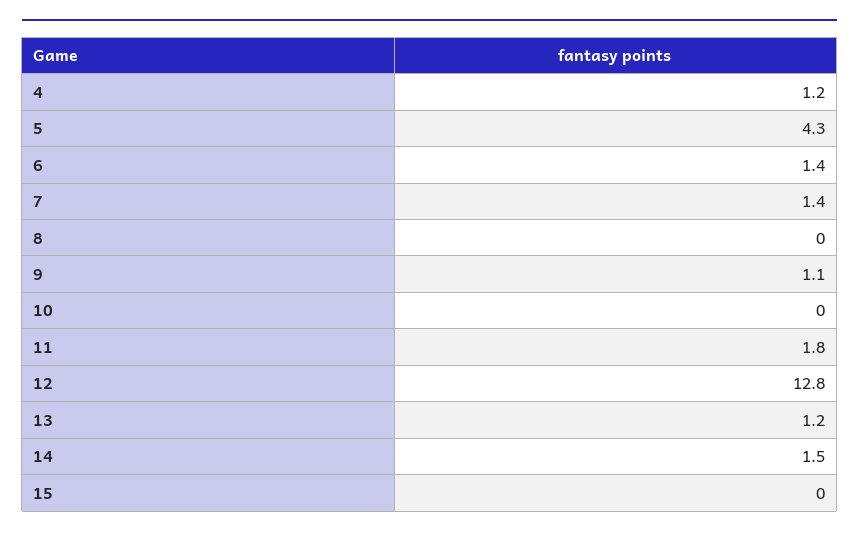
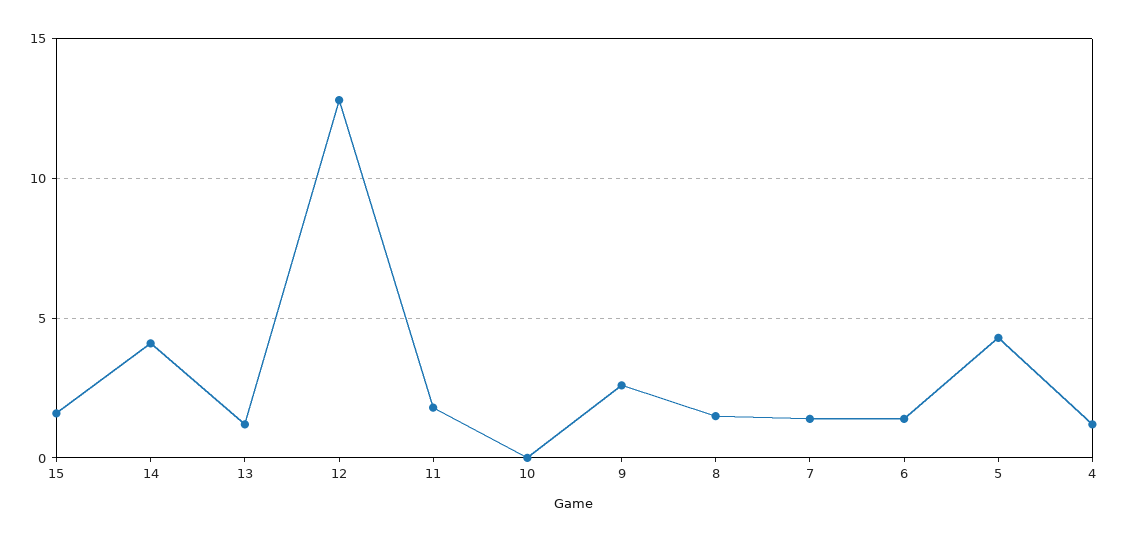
8: 0 -> 1.5
9: 1.1 -> 2.5
14: 1.5 -> 4
15: 0 -> 1.5

